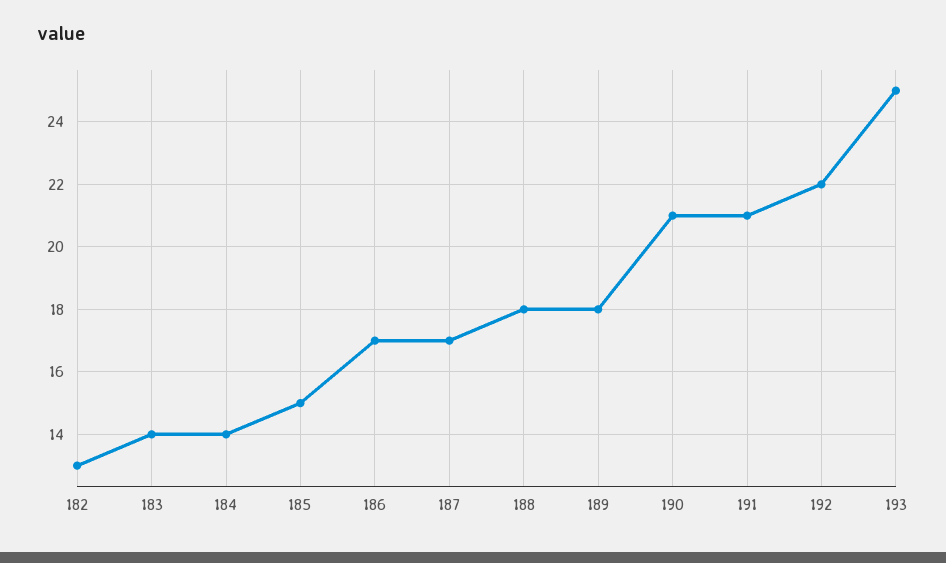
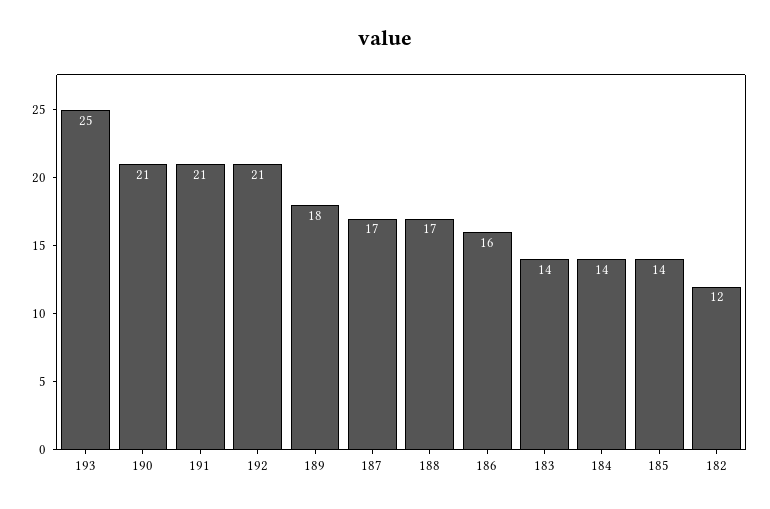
182: 13 -> 12
185: 15 -> 14
186: 17 -> 16
188: 18 -> 17
192: 22 -> 21

